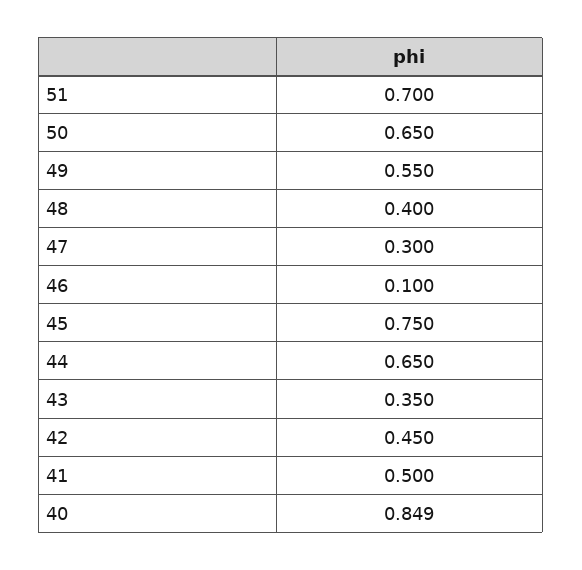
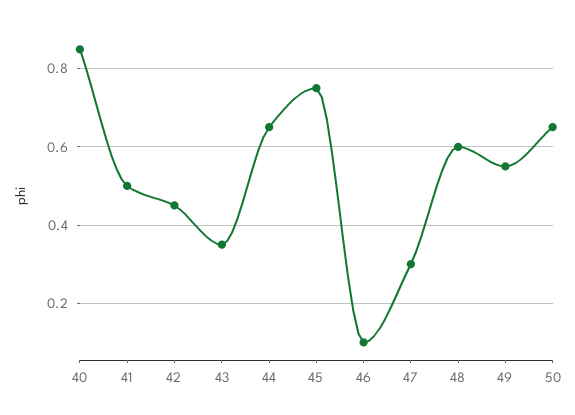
51: 0.7 -> none
48: 0.4 -> 0.6

